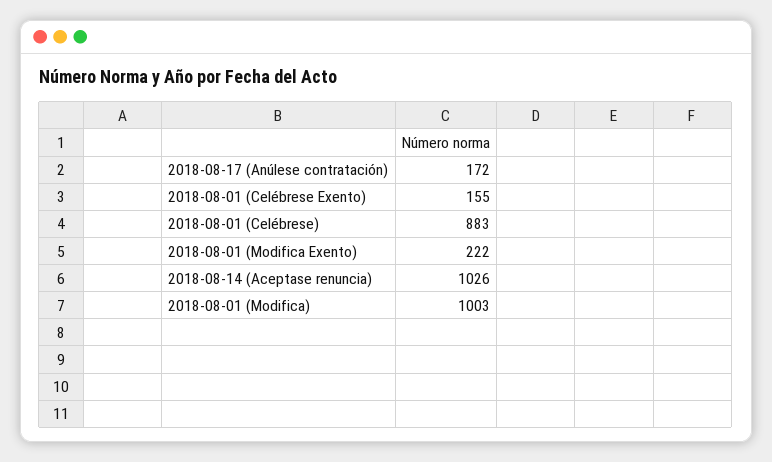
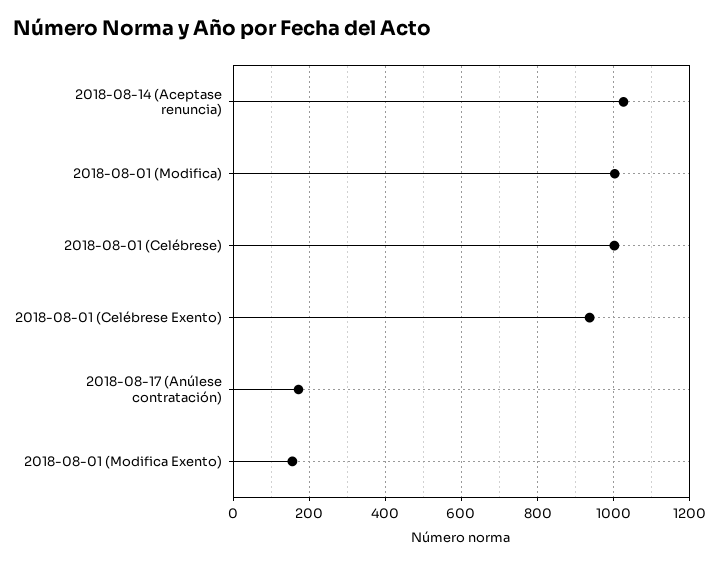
2018-08-01 (Celébrese Exento): 155 -> 940
2018-08-01 (Celébrese): 883 -> 1000
2018-08-01 (Modifica Exento): 222 -> 160

